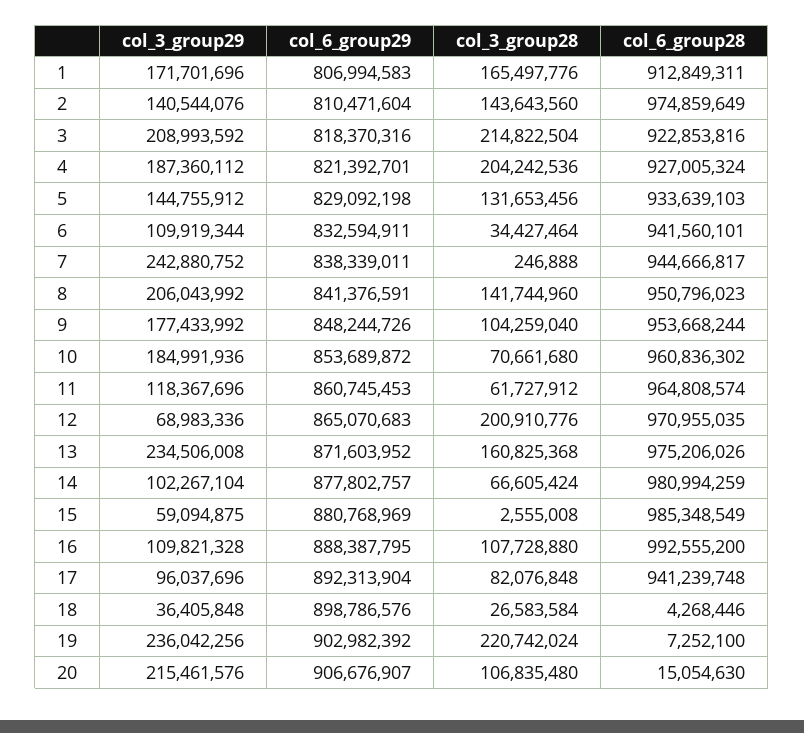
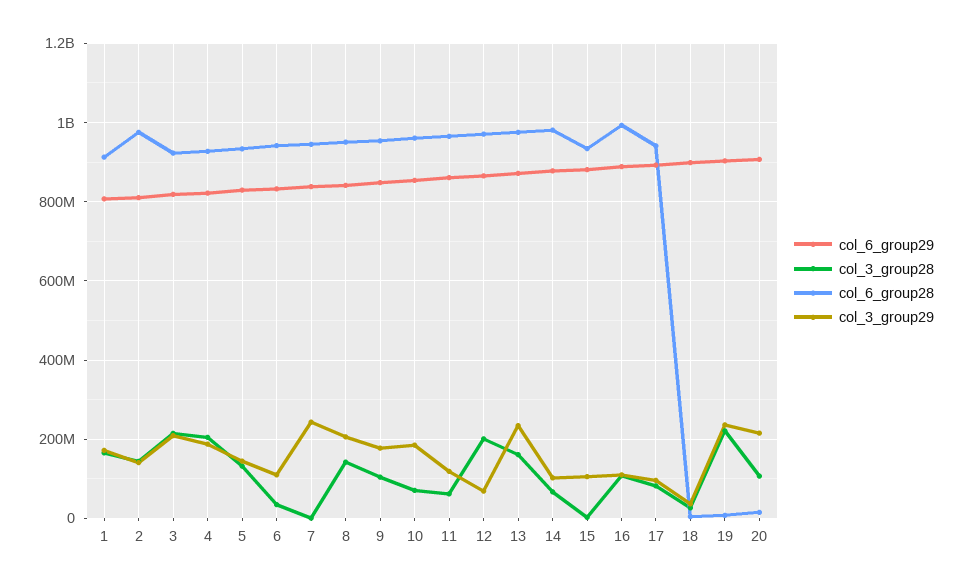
col_3_group29, 15: 59094875 -> 100000000
col_6_group28, 15: 985348549 -> 940000000

